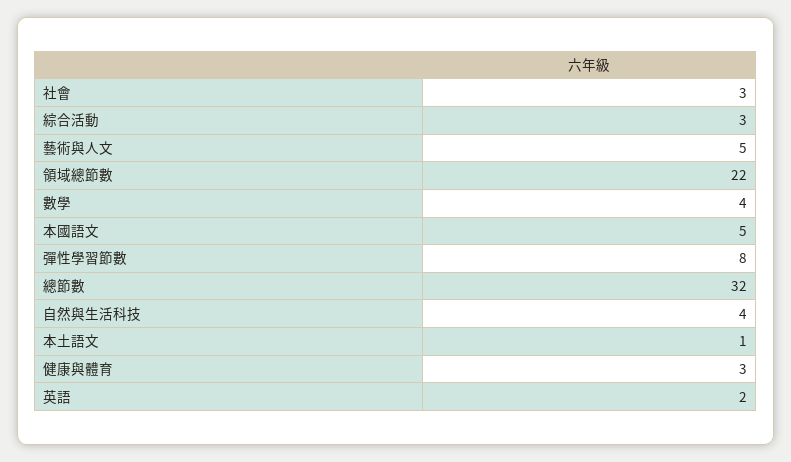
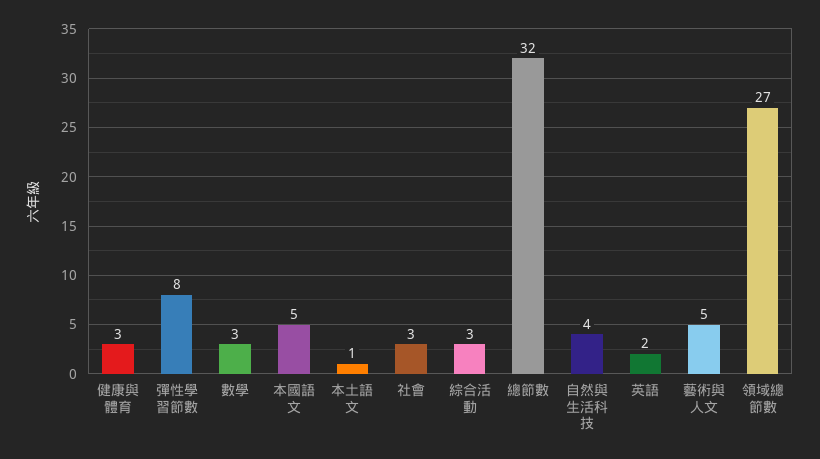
領域總節數: 22 -> 27
數學: 4 -> 3

